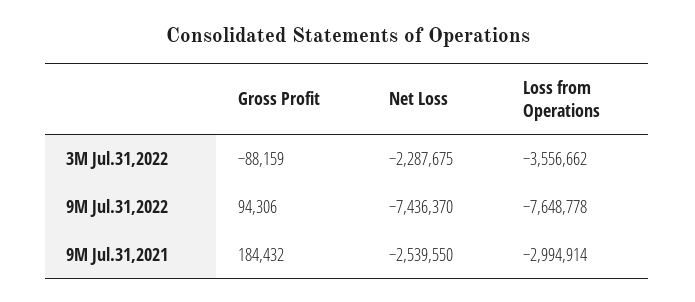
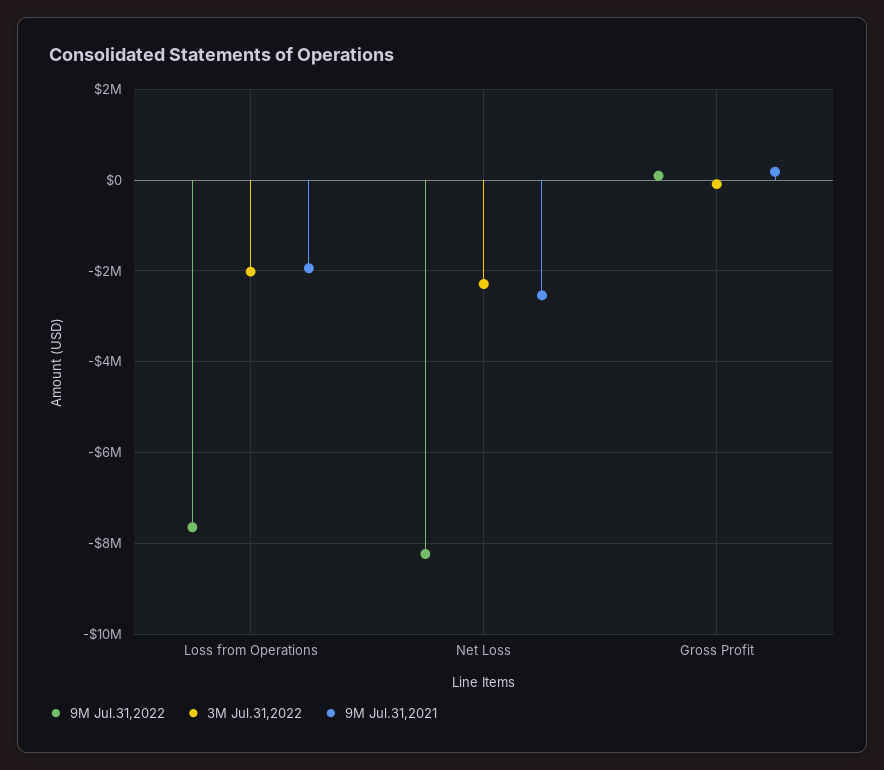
3M Jul.31,2022, Loss from Operations: -3556662 -> -2000000
9M Jul.31,2022, Net Loss: -7436370 -> -8200000
9M Jul.31,2021, Loss from Operations: -2994914 -> -2000000

